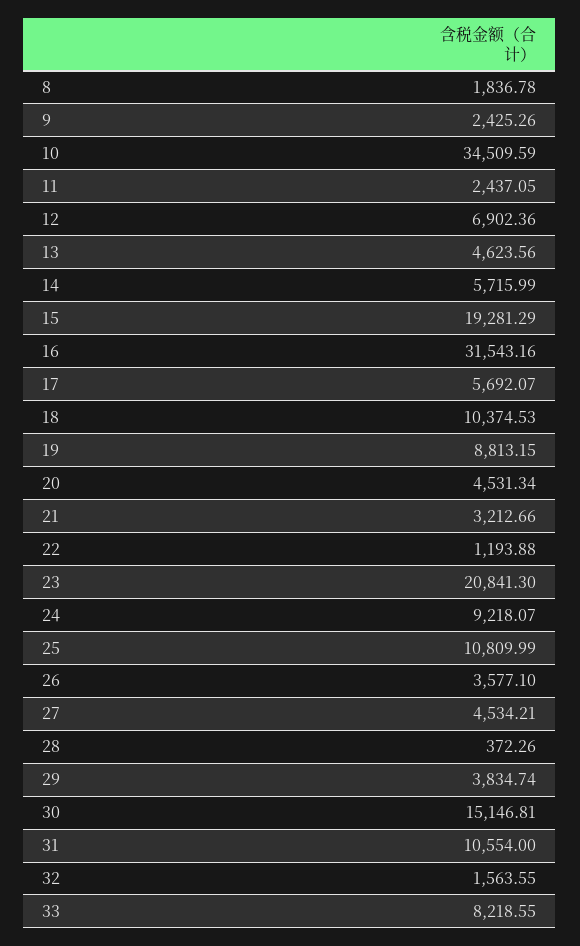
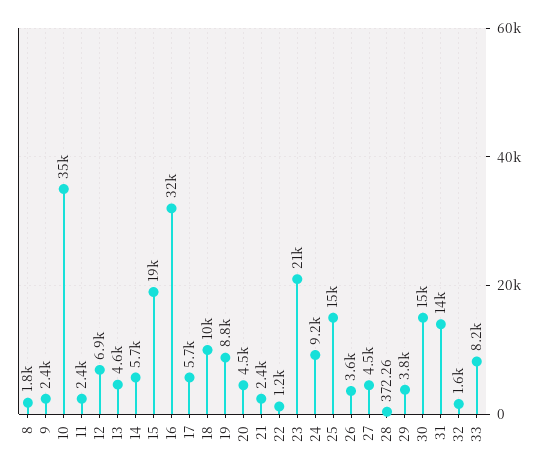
21: 3212.66 -> 2400
25: 10809.99 -> 15000
31: 10554 -> 14000

